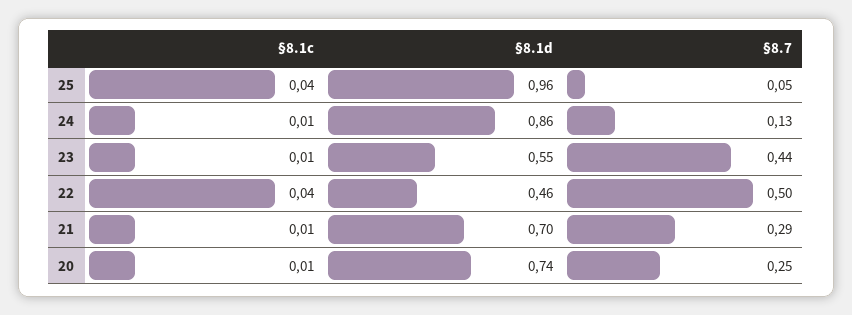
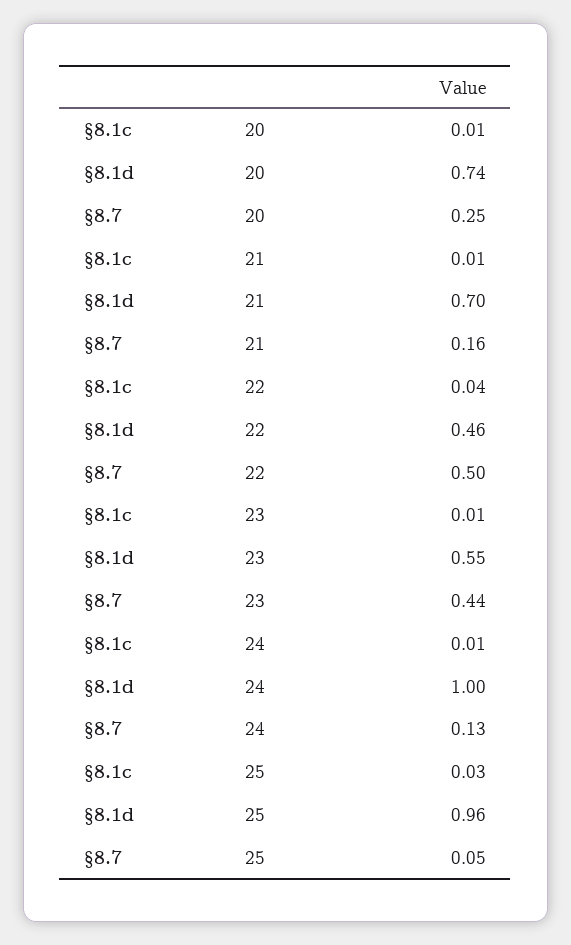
§8.1c, 25: 0.04 -> 0.03
§8.1d, 24: 0.86 -> 1
§8.7, 21: 0.29 -> 0.16

